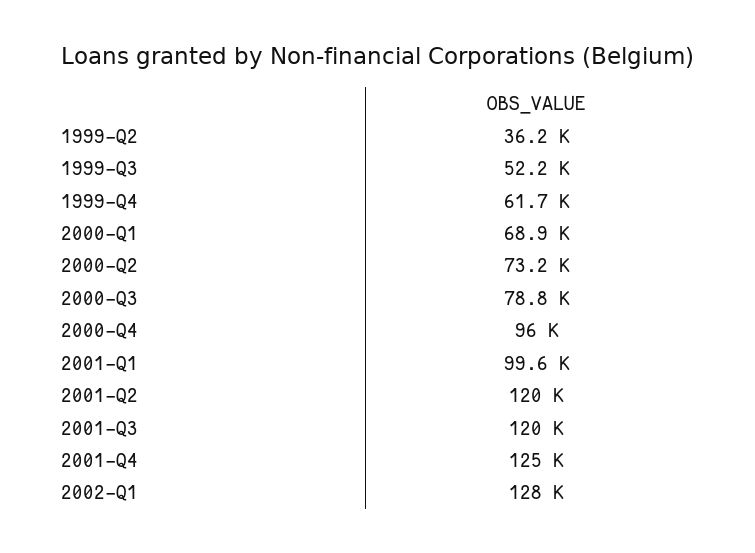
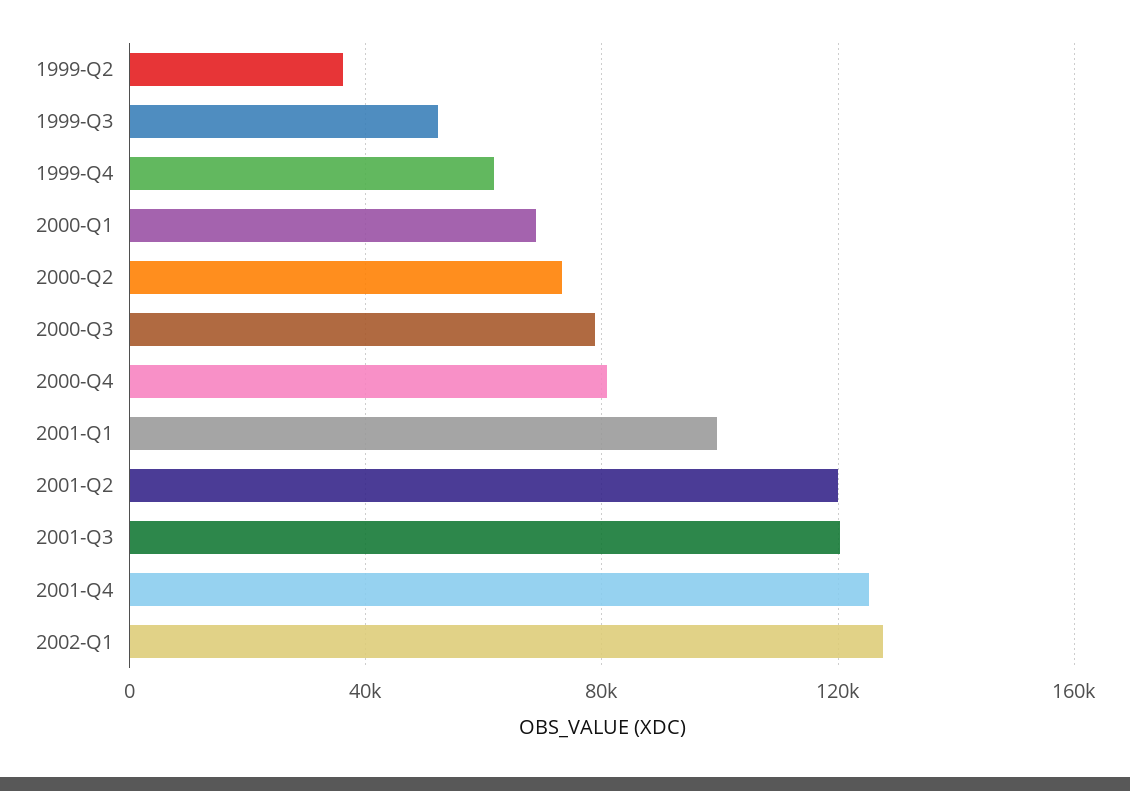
2000-Q4: 96000 -> 80000

